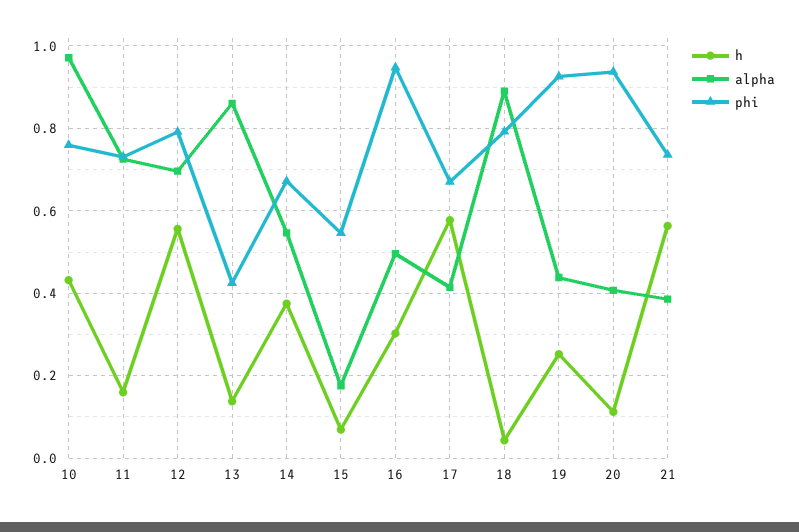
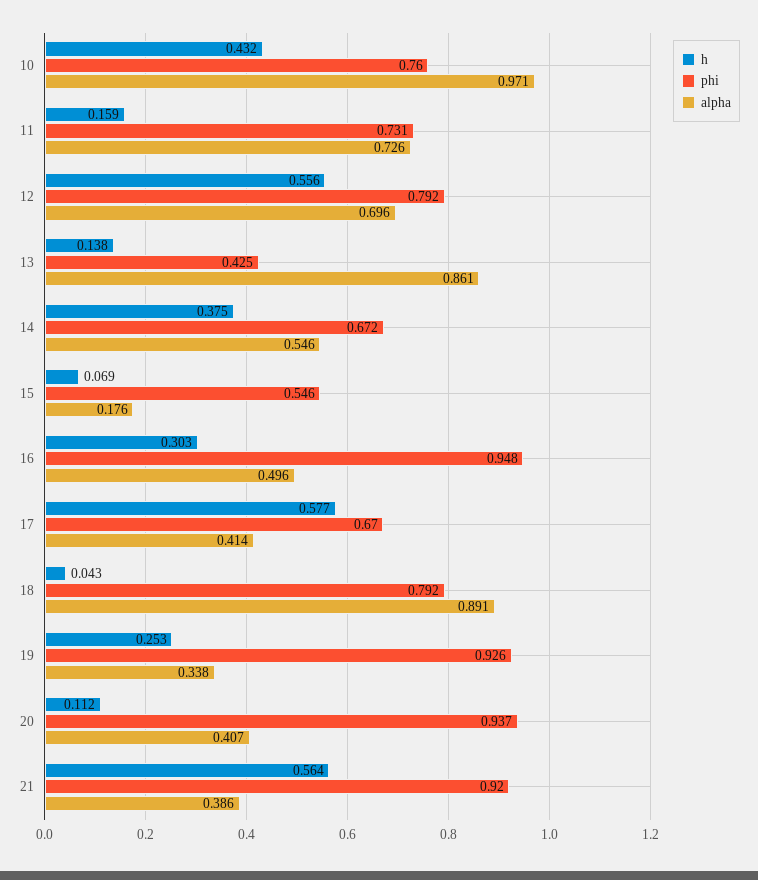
alpha, 19: 0.44 -> 0.338
phi, 21: 0.74 -> 0.92

